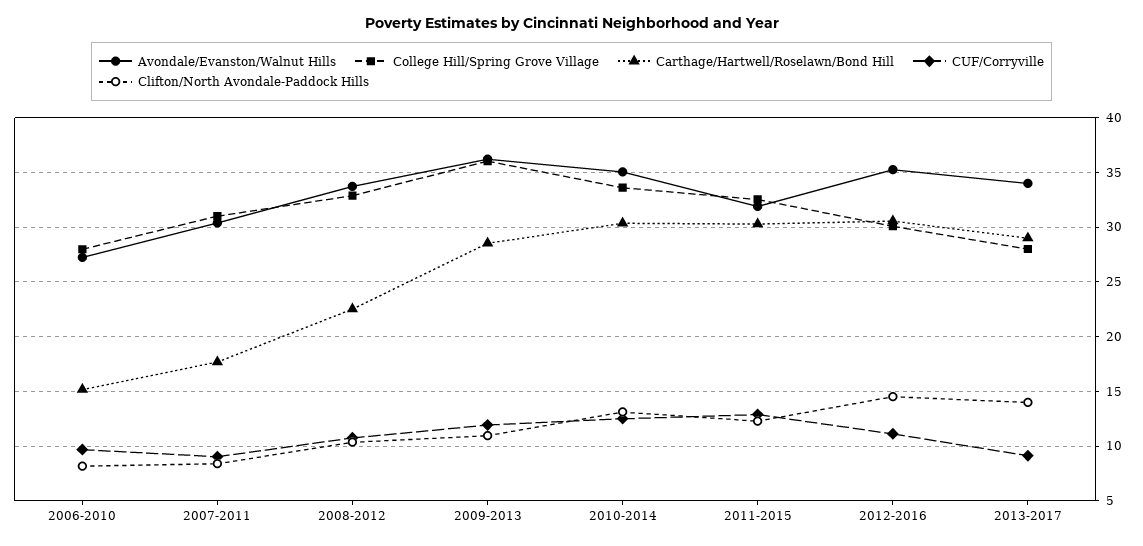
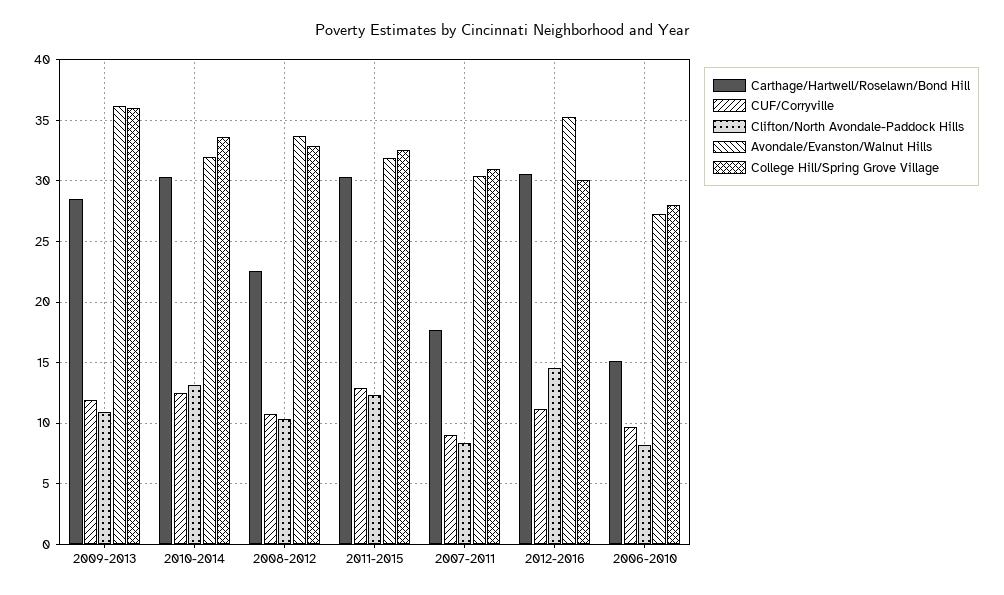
Avondale/Evanston/Walnut Hills, 2010-2014: 35 -> 32
Avondale/Evanston/Walnut Hills, 2013-2017: 34 -> none
College Hill/Spring Grove Village, 2013-2017: 28 -> none
Carthage/Hartwell/Roselawn/Bond Hill, 2013-2017: 29 -> none
CUF/Corryville, 2013-2017: 9 -> none
Clifton/North Avondale-Paddock Hills, 2013-2017: 14 -> none

